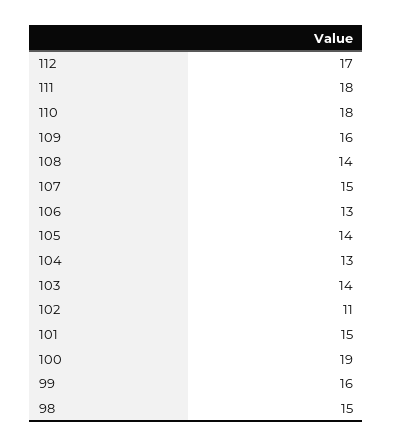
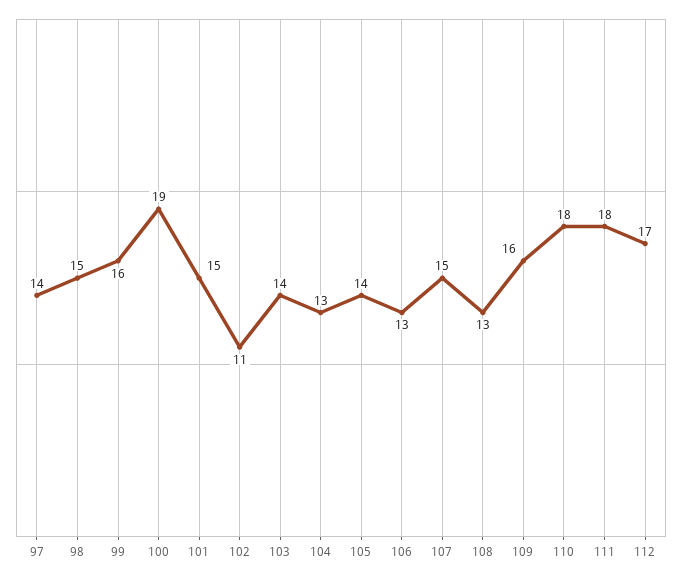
108: 14 -> 13
97: none -> 14

